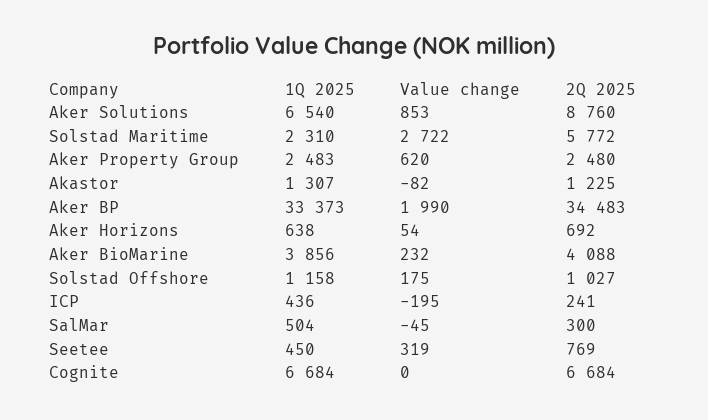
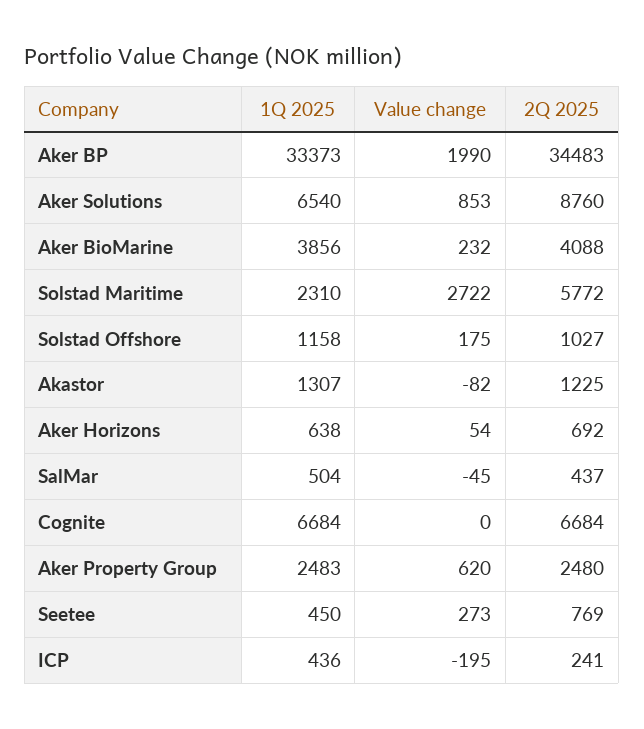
2Q 2025, SalMar: 300 -> 437
Value change, Seetee: 319 -> 273

